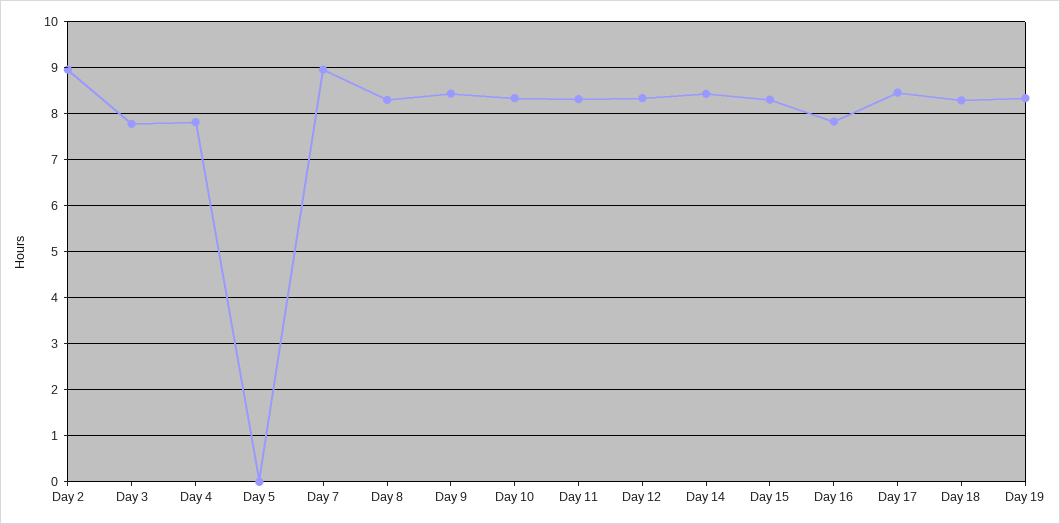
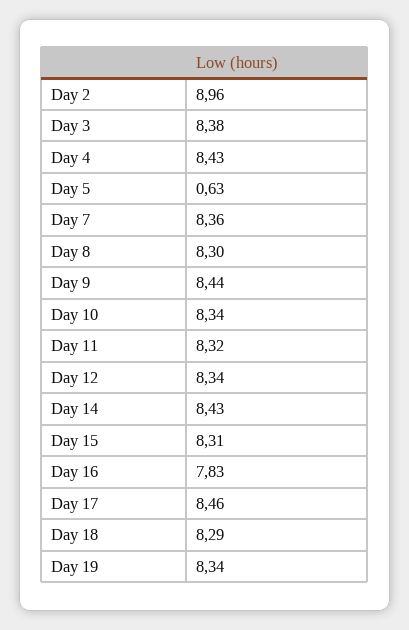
Day 3: 7.8 -> 8.38
Day 4: 7.8 -> 8.43
Day 5: 0 -> 0.63
Day 7: 9 -> 8.36

